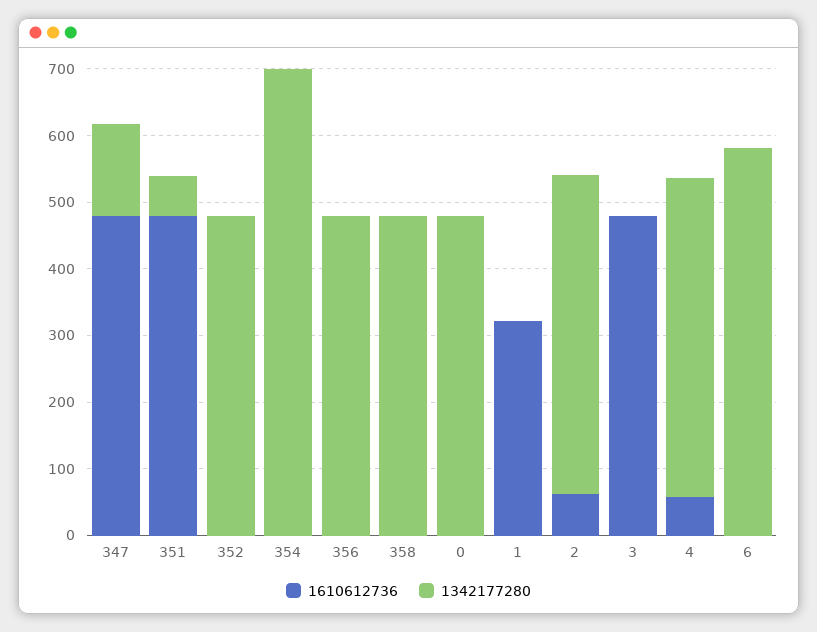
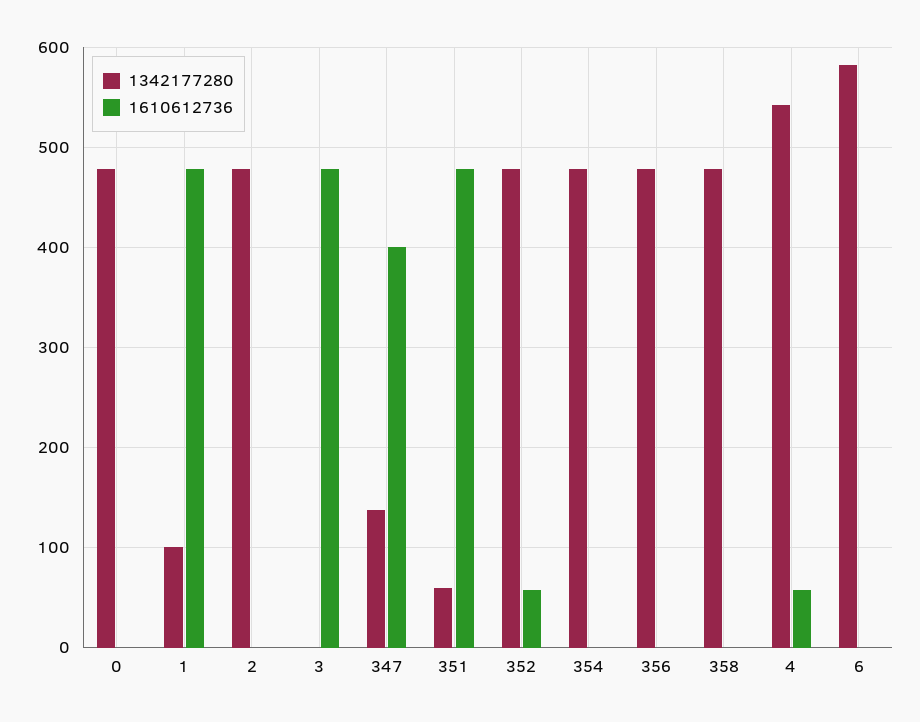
1610612736, 347: 480 -> 400
1610612736, 352: 0 -> 60
1342177280, 354: 700 -> 480
1610612736, 1: 320 -> 480
1342177280, 1: 0 -> 100
1610612736, 2: 60 -> 0
1342177280, 4: 480 -> 540

